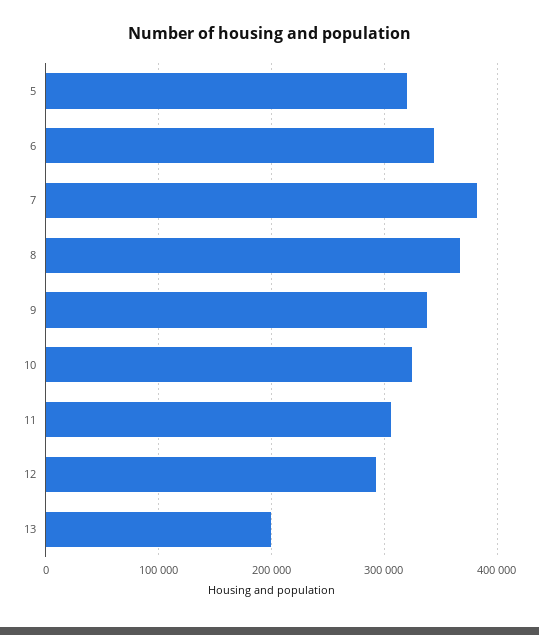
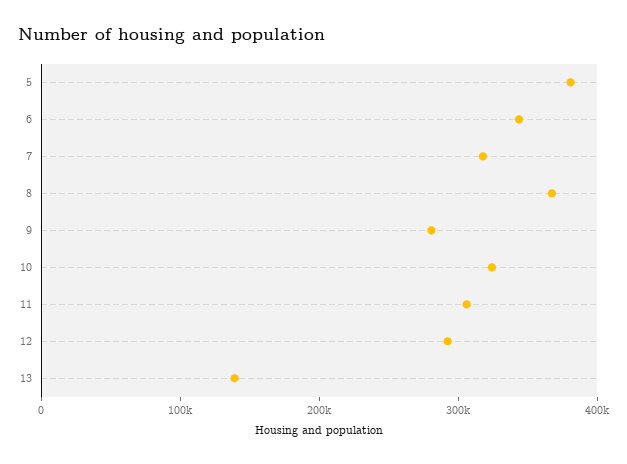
5: 320000 -> 380000
7: 380000 -> 320000
9: 340000 -> 280000
13: 200000 -> 140000

